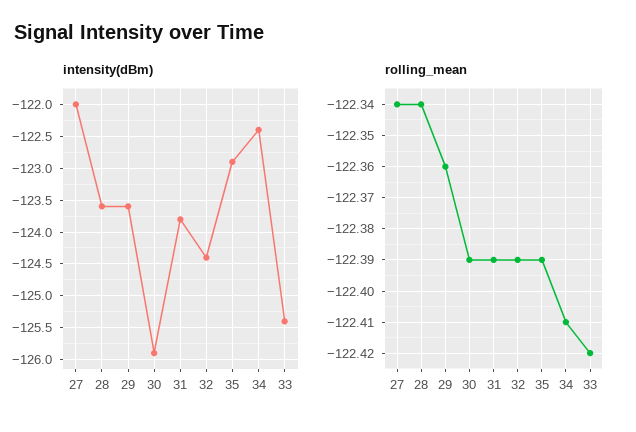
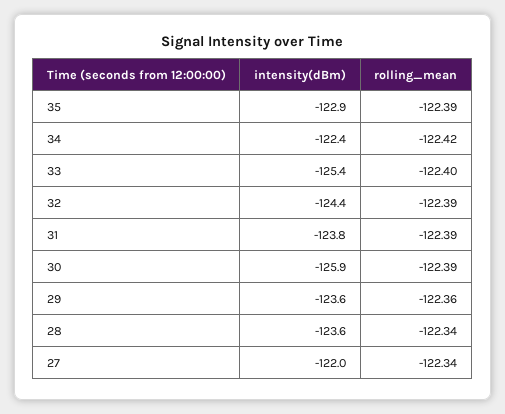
rolling_mean, 34: -122.41 -> -122.42
rolling_mean, 33: -122.42 -> -122.4

